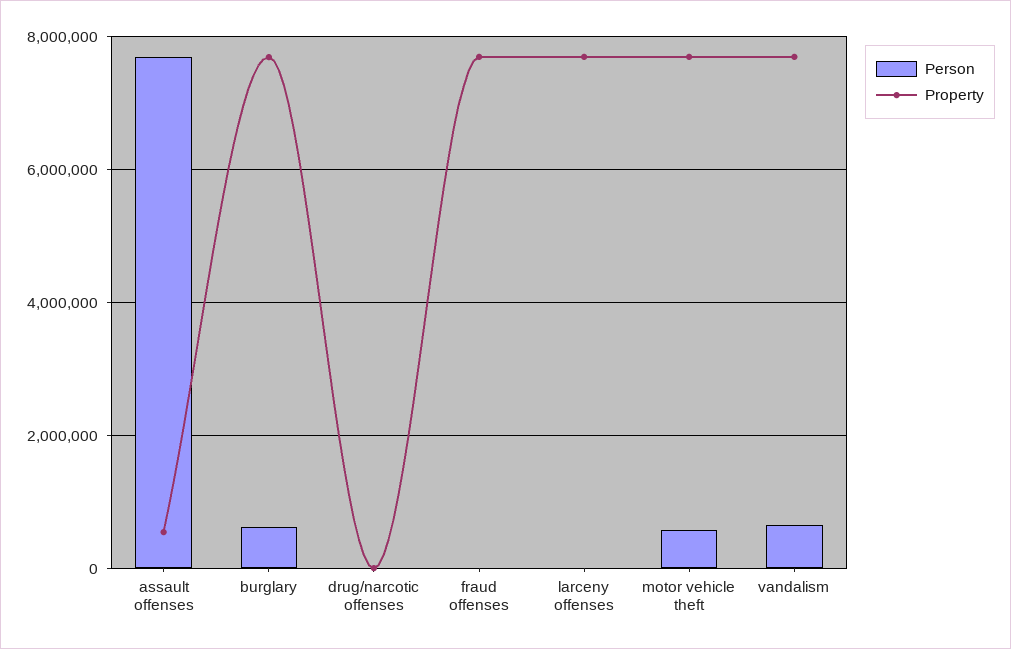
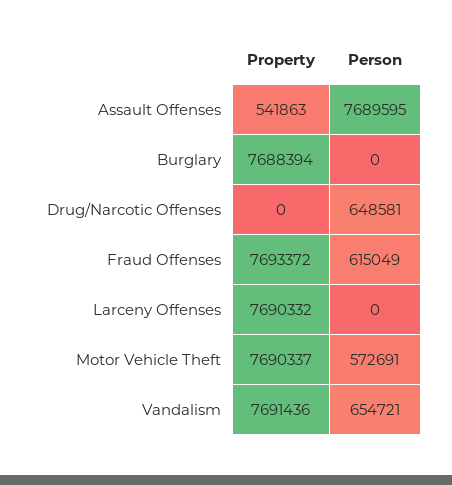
Person, burglary: 600000 -> 0
Person, drug/narcotic offenses: 0 -> 648581
Person, fraud offenses: 0 -> 615049

